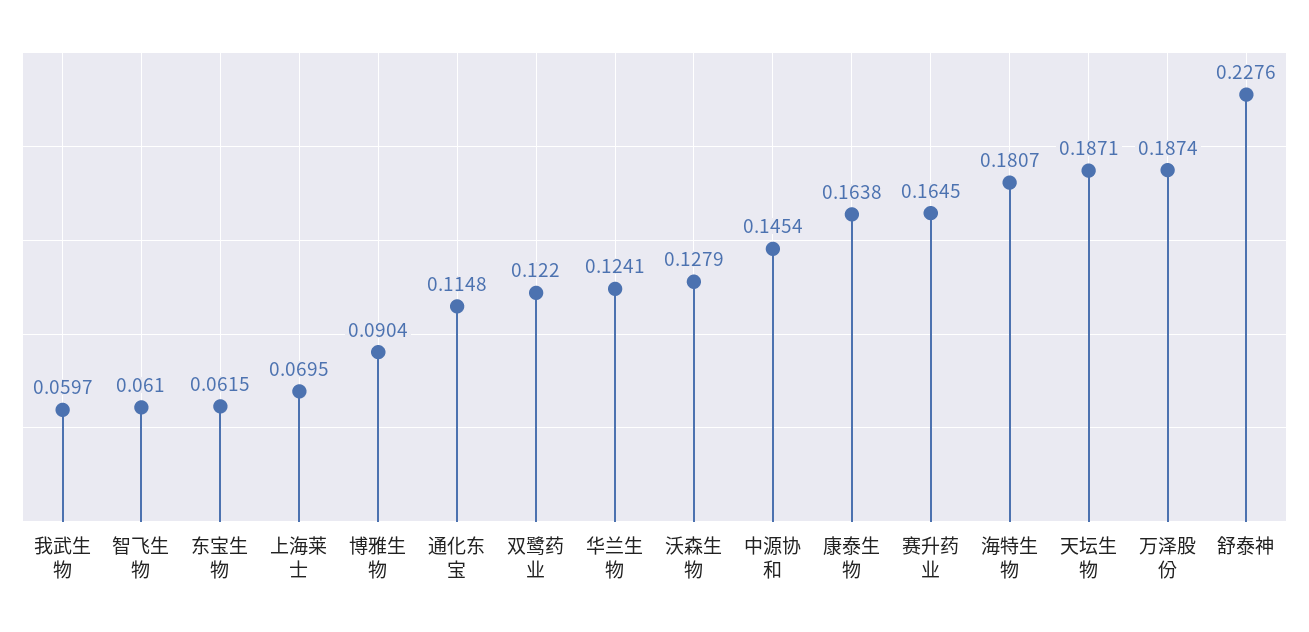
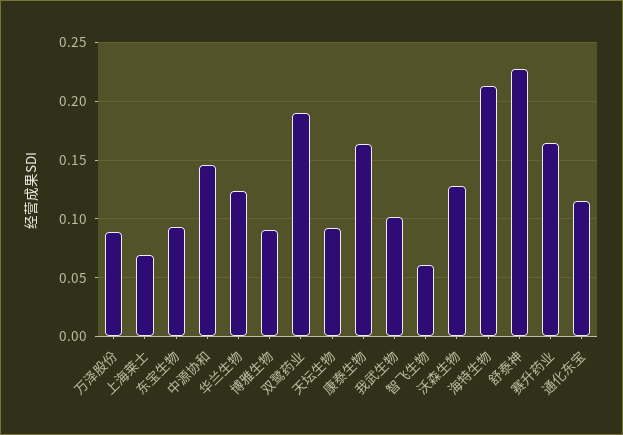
我武生物: 0.0597 -> 0.1
东宝生物: 0.0615 -> 0.09
双鹭药业: 0.122 -> 0.19
海特生物: 0.1807 -> 0.21
天坛生物: 0.1871 -> 0.09
万泽股份: 0.1874 -> 0.09

